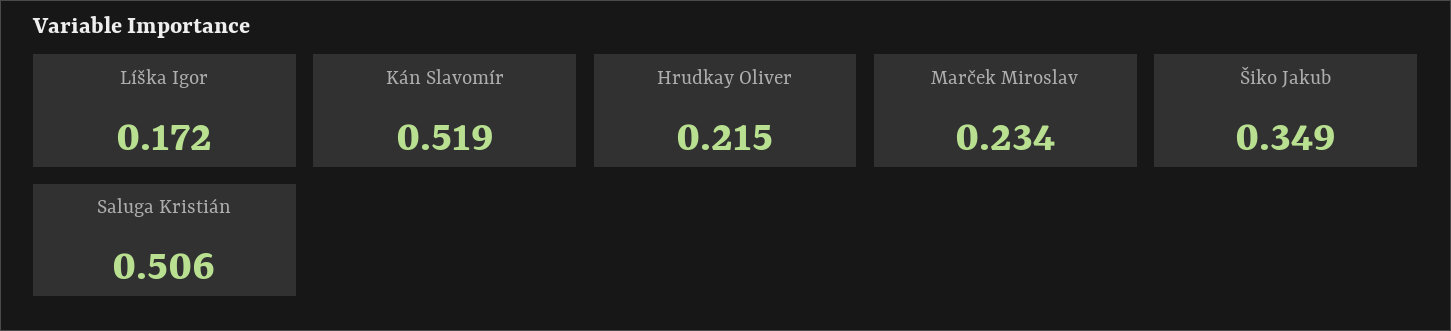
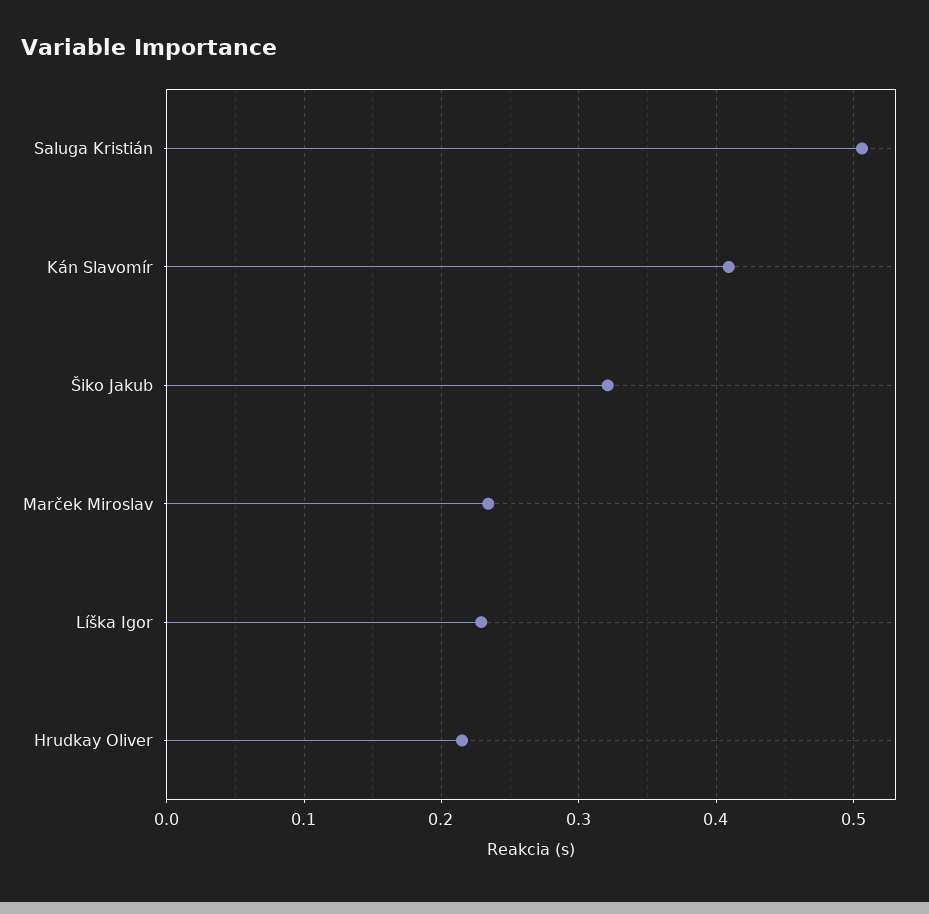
Líška Igor: 0.172 -> 0.23
Kán Slavomír: 0.519 -> 0.41
Šiko Jakub: 0.349 -> 0.32

